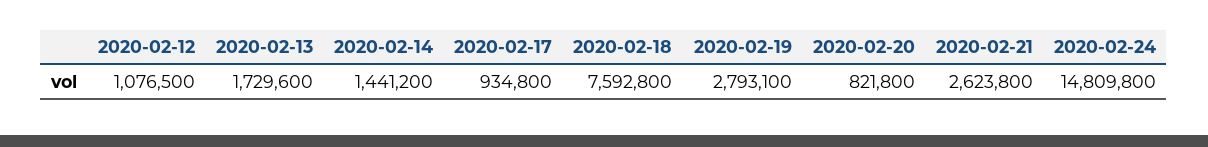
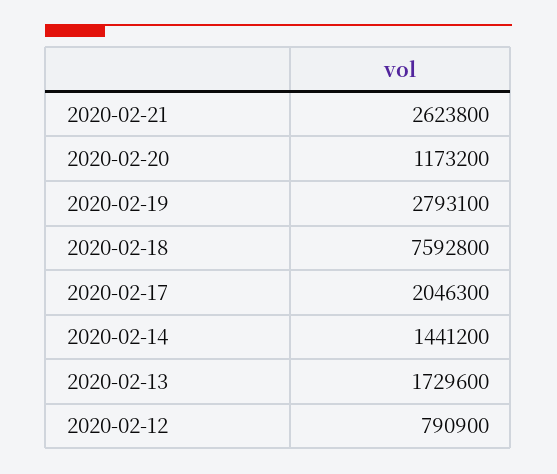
2020-02-12: 1076500 -> 790900
2020-02-17: 934800 -> 2046300
2020-02-20: 821800 -> 1173200
2020-02-24: 14809800 -> none

